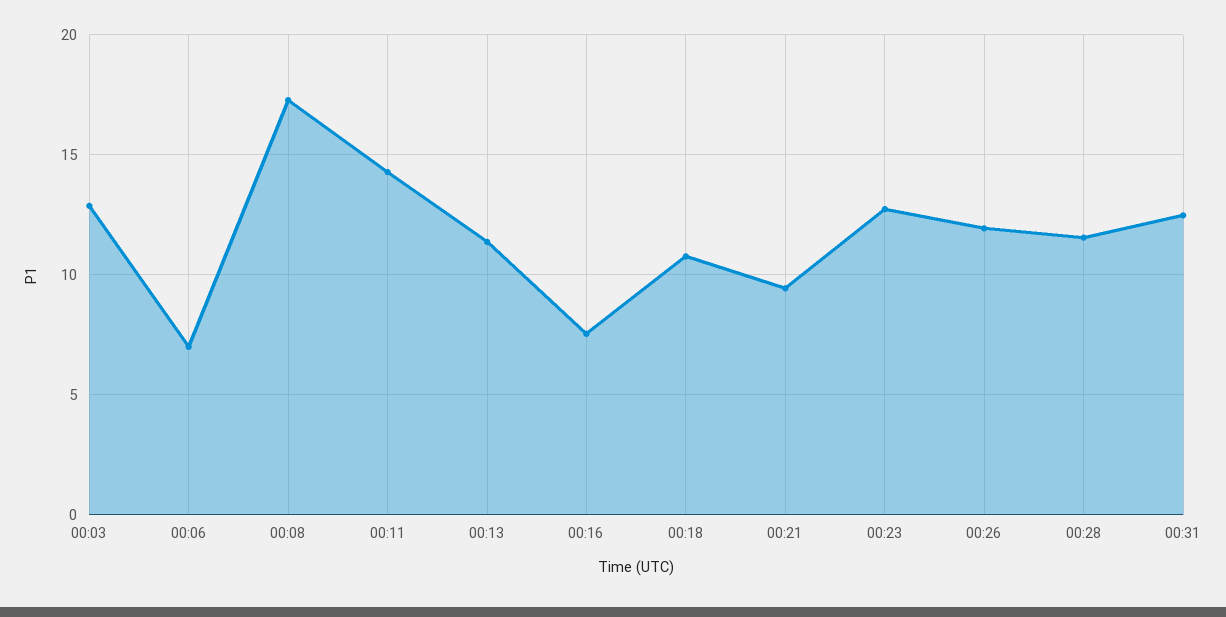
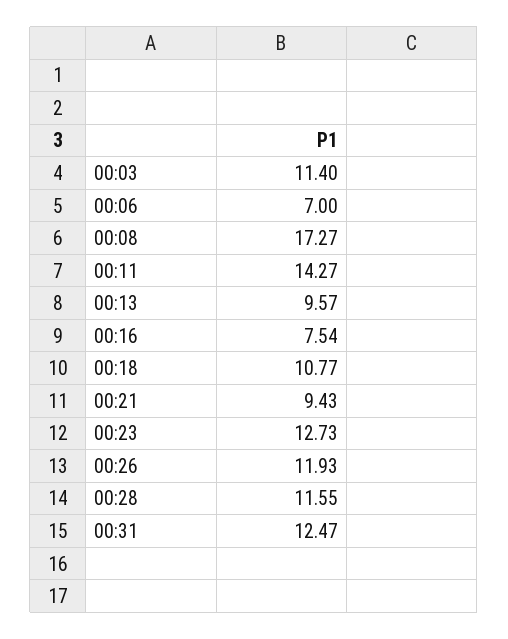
00:03: 13 -> 11.4
00:13: 11.5 -> 9.57

